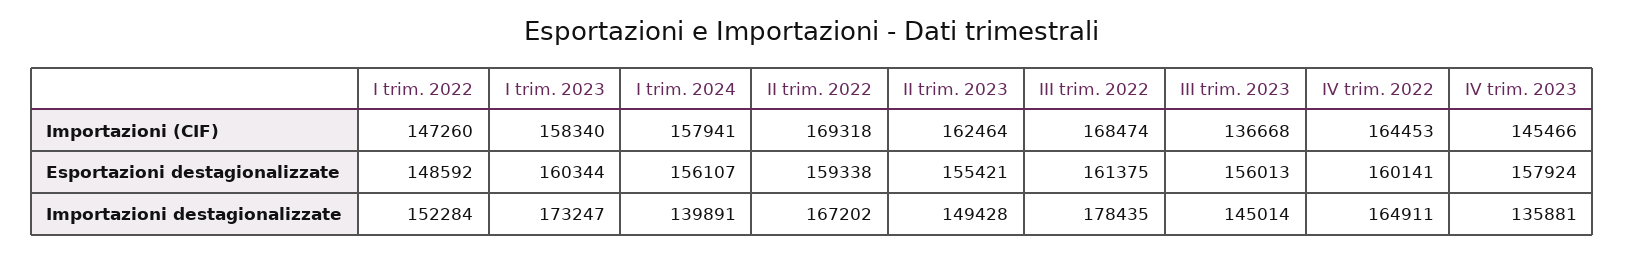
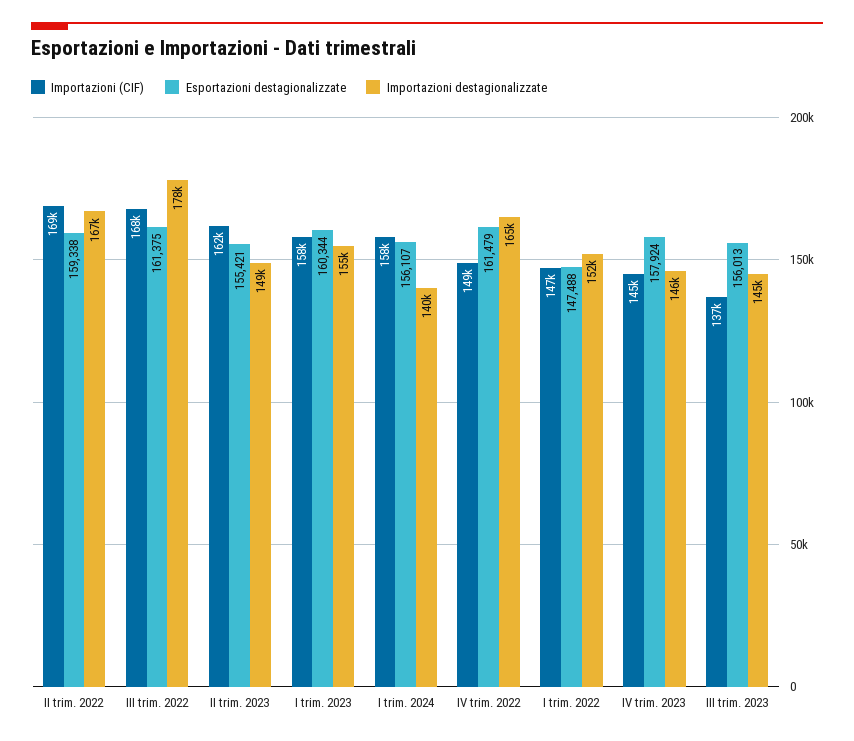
Importazioni (CIF), IV trim. 2022: 164453 -> 149000
Esportazioni destagionalizzate, I trim. 2022: 148592 -> 147488
Esportazioni destagionalizzate, IV trim. 2022: 160141 -> 161479
Importazioni destagionalizzate, I trim. 2023: 173247 -> 155000
Importazioni destagionalizzate, IV trim. 2023: 135881 -> 146000

